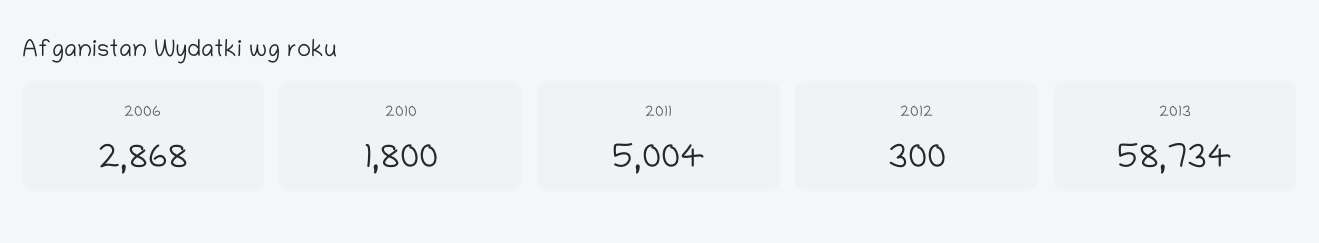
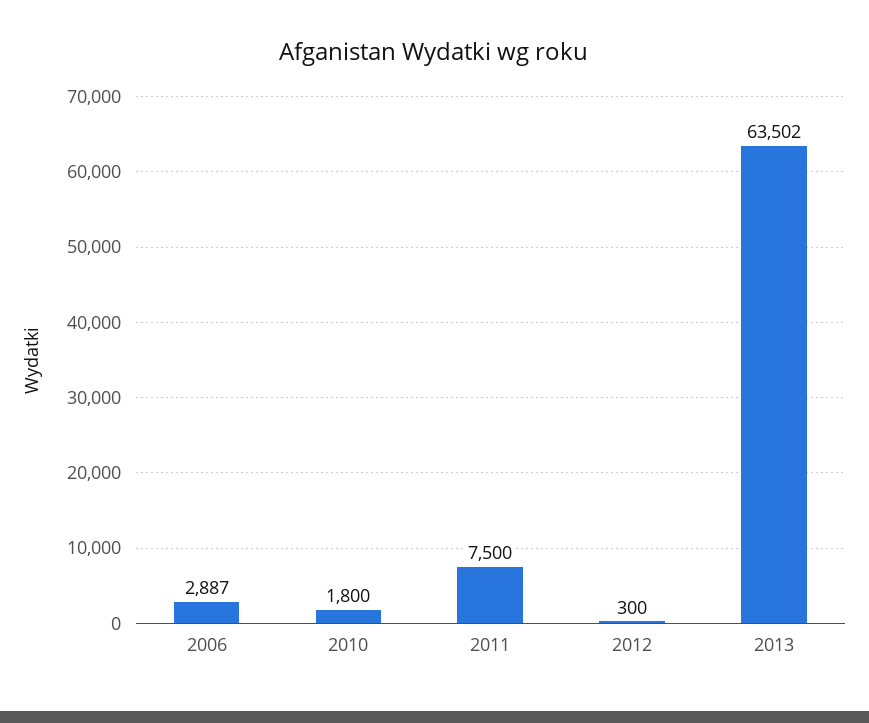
2006: 2868 -> 2887
2011: 5004 -> 7500
2013: 58734 -> 63502

